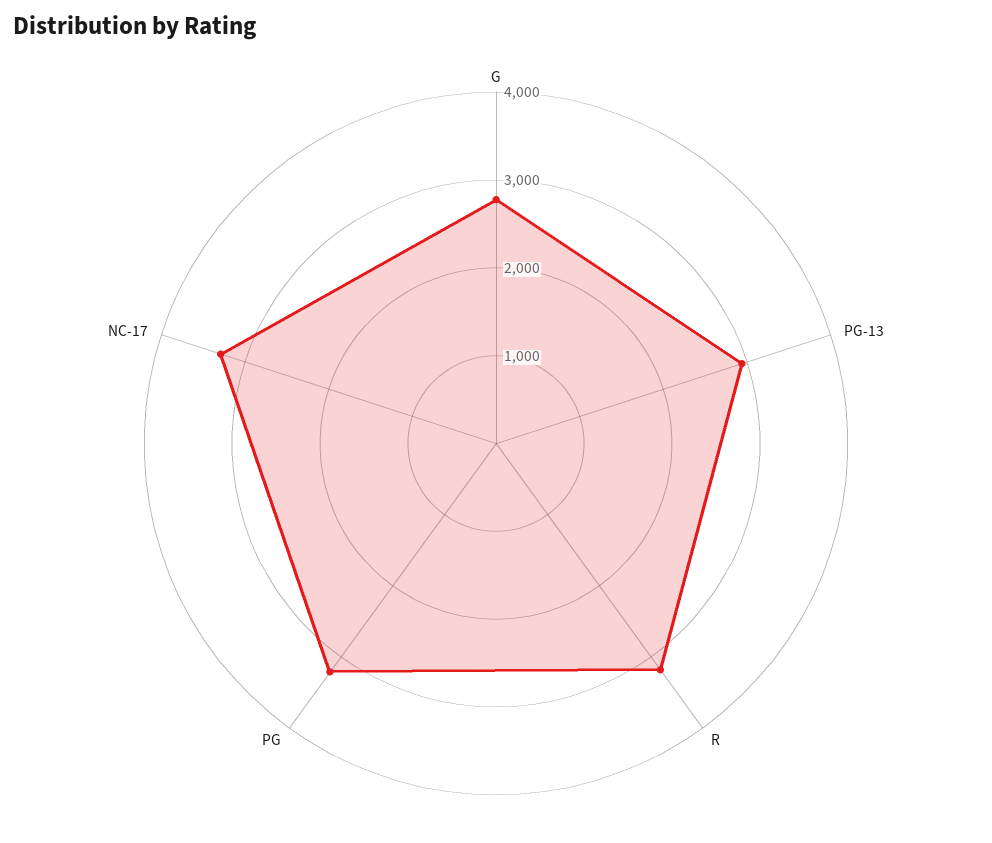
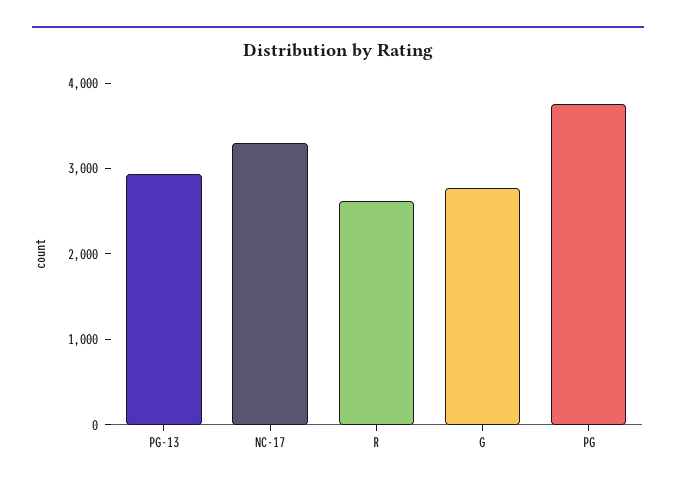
R: 3200 -> 2600
PG: 3200 -> 3800

